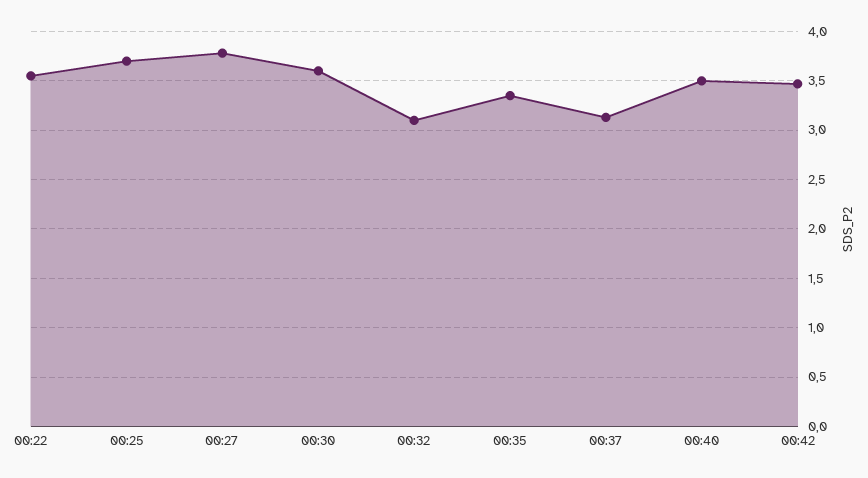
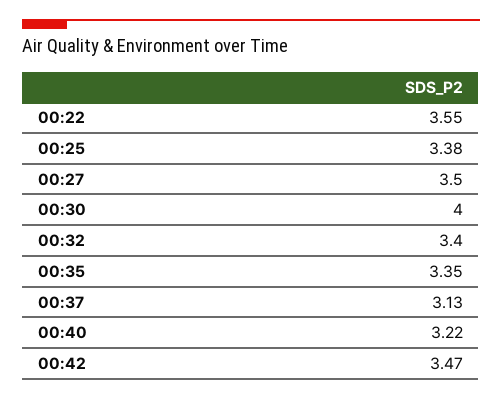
00:25: 3.7 -> 3.38
00:27: 3.8 -> 3.5
00:30: 3.6 -> 4
00:32: 3.1 -> 3.4
00:40: 3.5 -> 3.22

